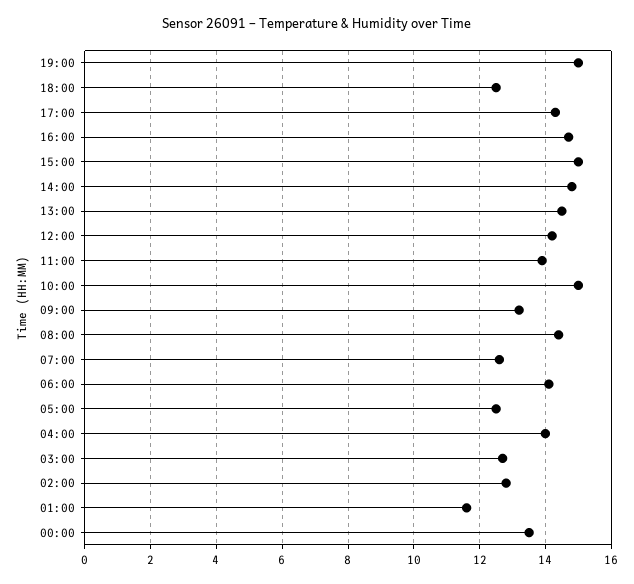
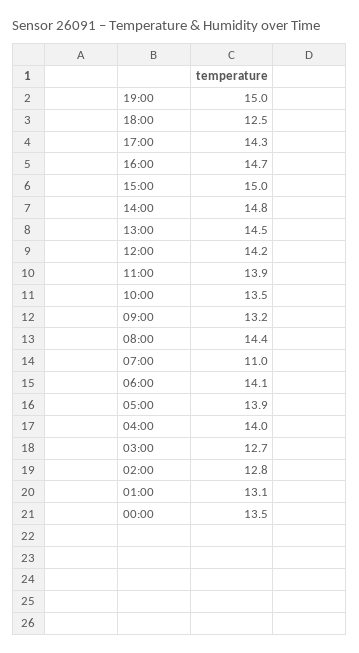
10:00: 15 -> 13.5
07:00: 12.5 -> 11
05:00: 12.5 -> 13.9
01:00: 11.5 -> 13.1

